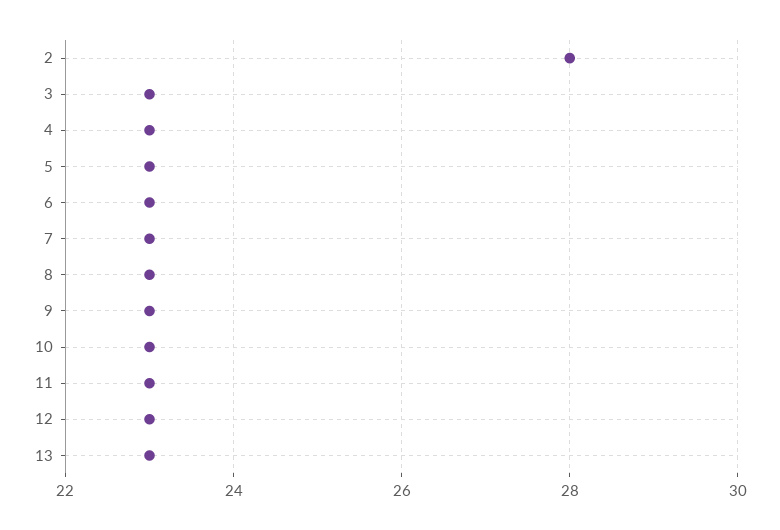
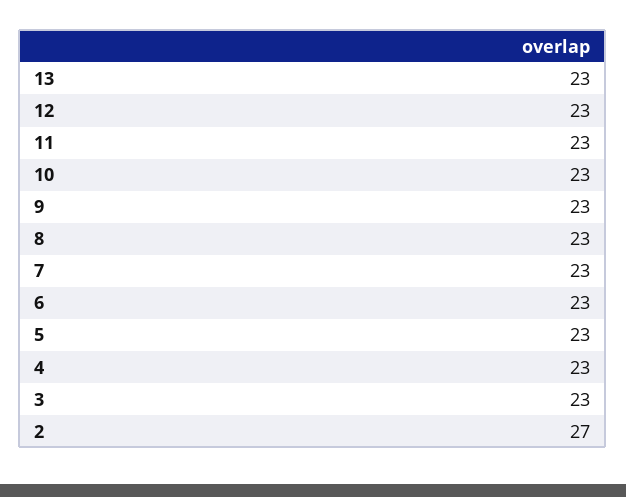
2: 28 -> 27

